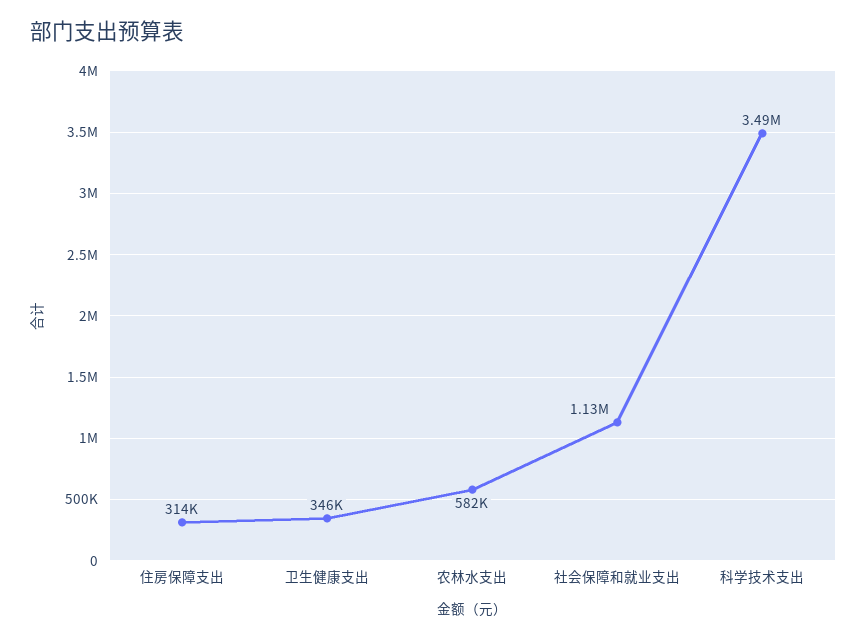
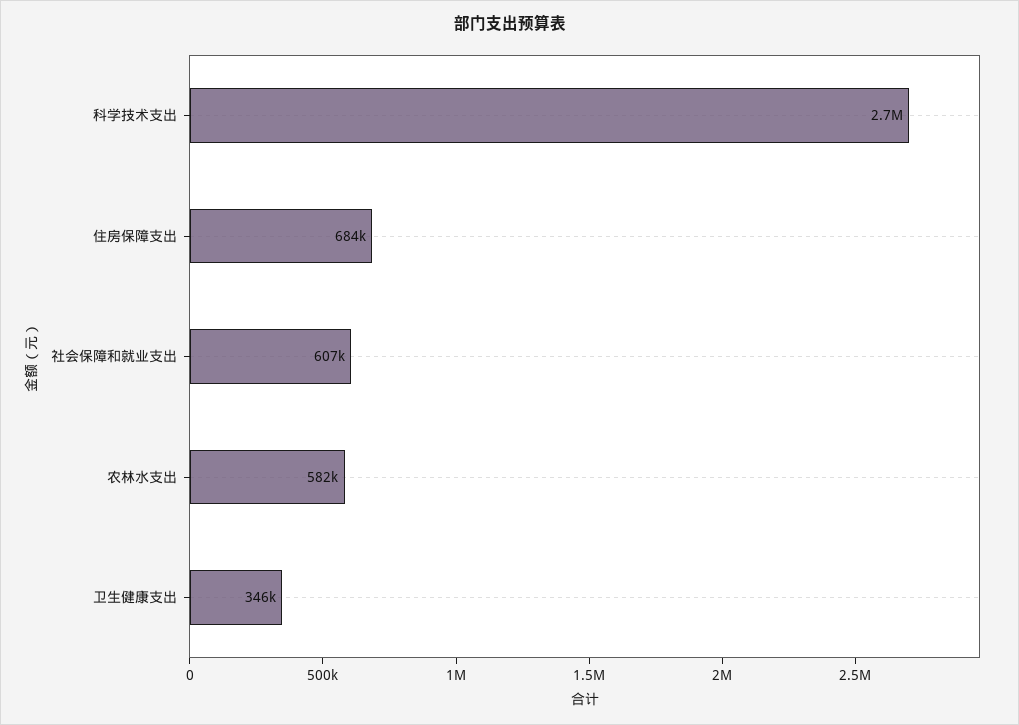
住房保障支出: 314000 -> 684000
社会保障和就业支出: 1130000 -> 607000
科学技术支出: 3490000 -> 2700000

